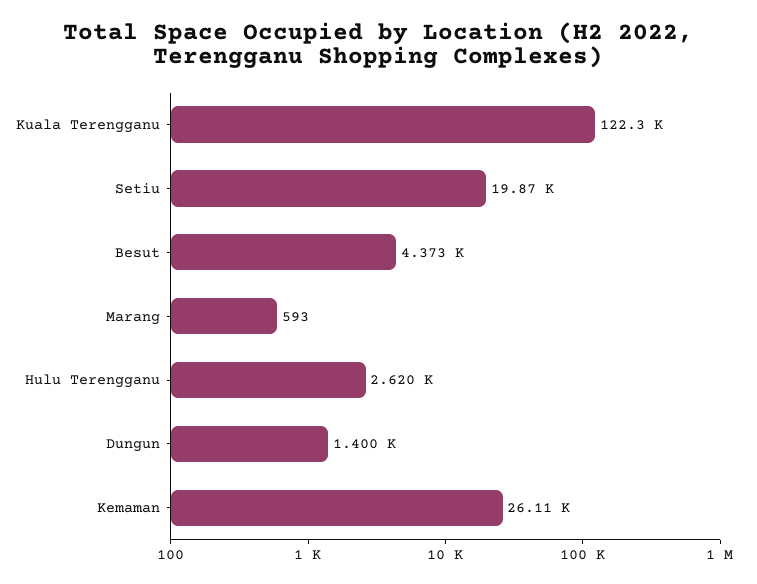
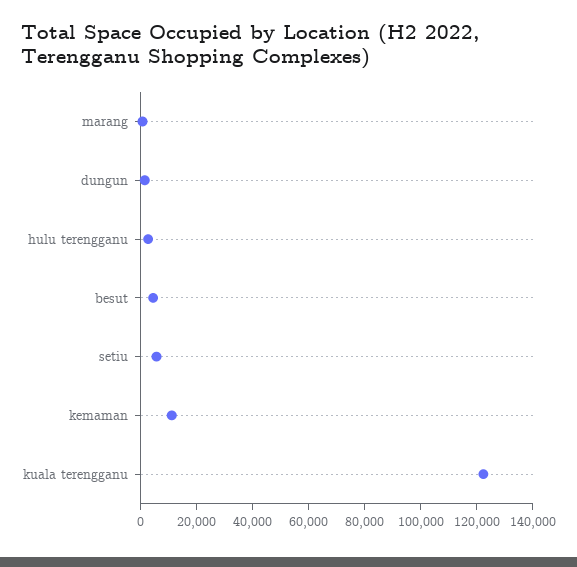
Setiu: 19870 -> 5000
Kemaman: 26110 -> 10000

